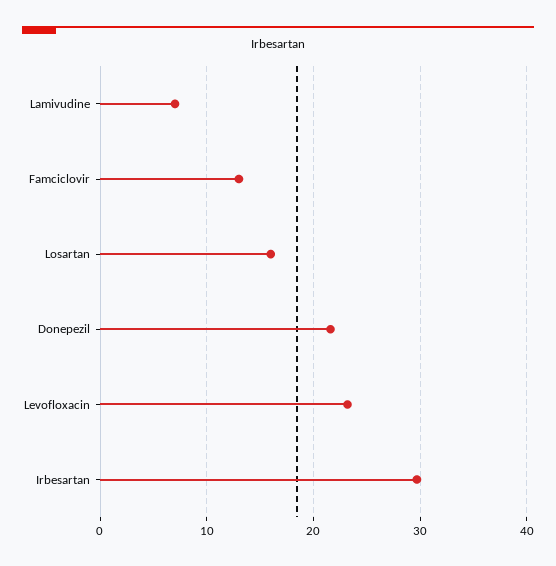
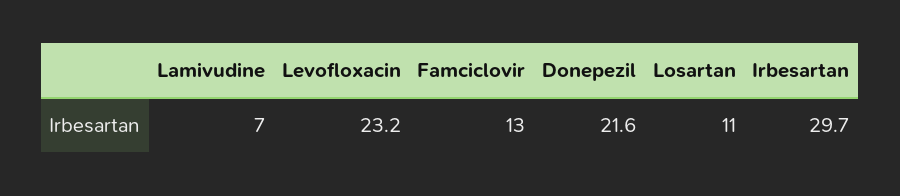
Losartan: 16 -> 11

